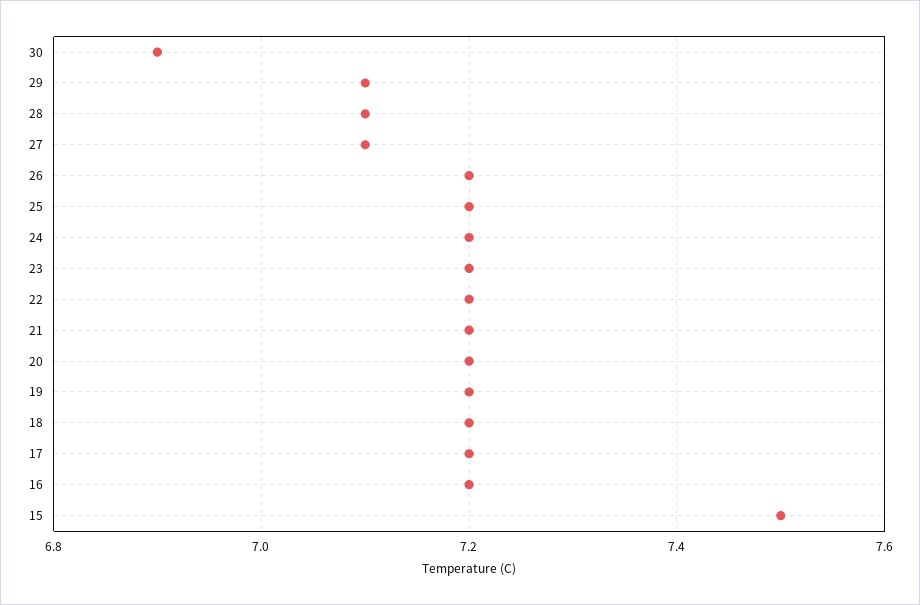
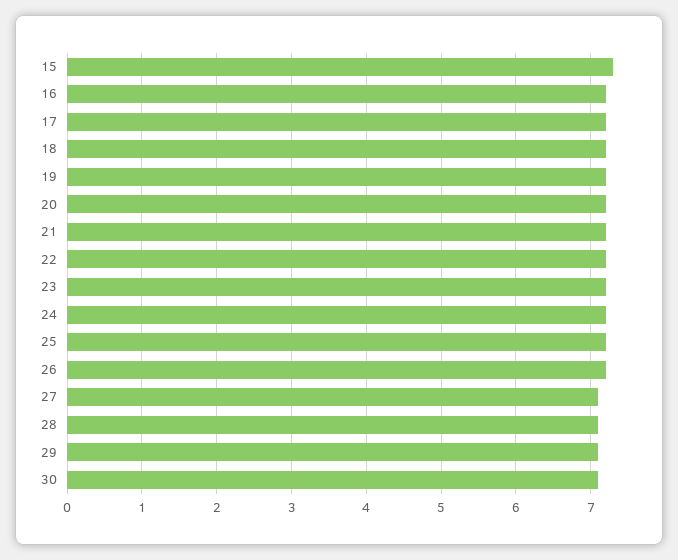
30: 6.9 -> 7.1
15: 7.5 -> 7.3

